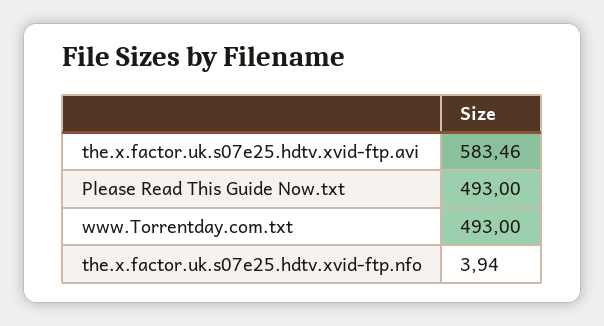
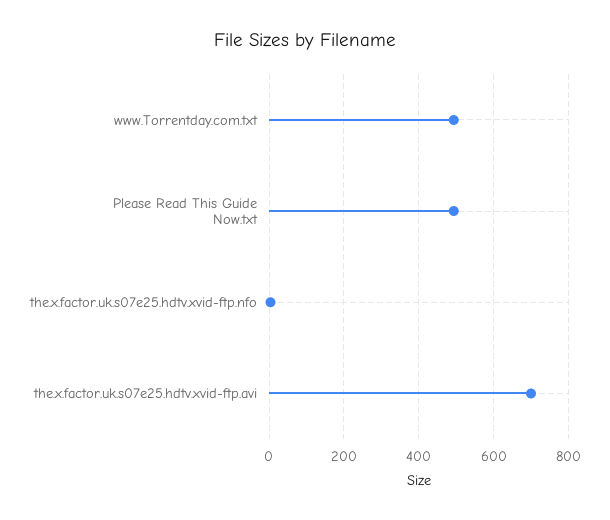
the.x.factor.uk.s07e25.hdtv.xvid-ftp.avi: 583.46 -> 700

